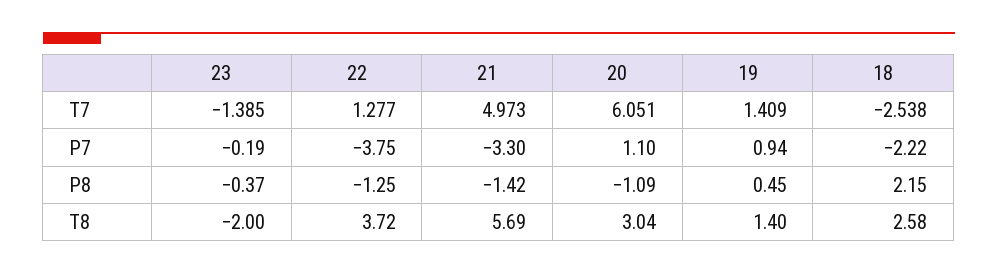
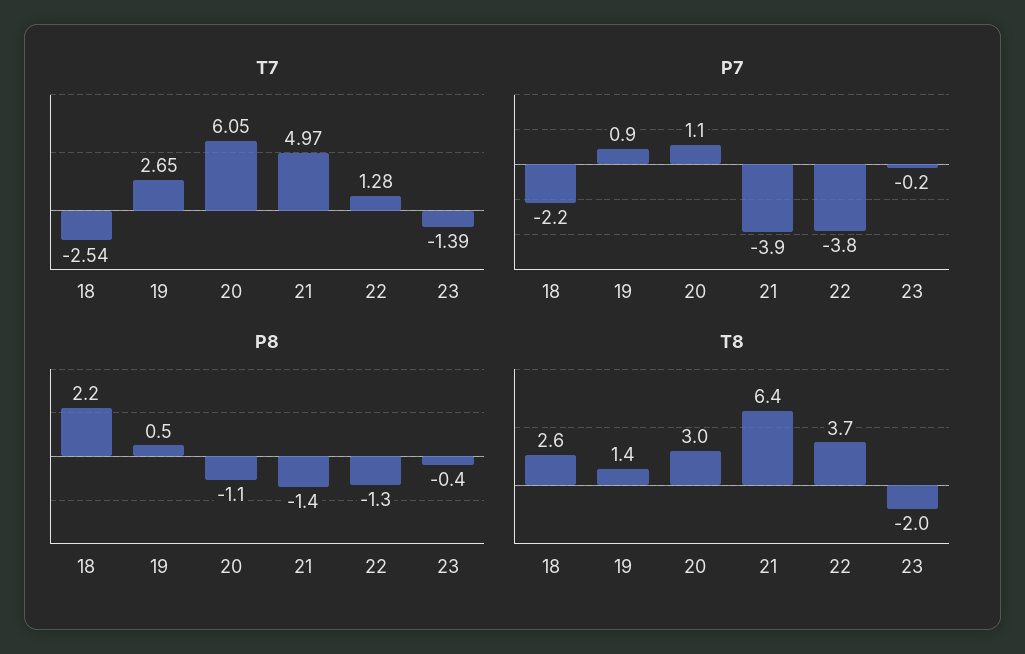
T7, 19: 1.409 -> 2.65
P7, 21: -3.3 -> -3.9
T8, 21: 5.69 -> 6.4

